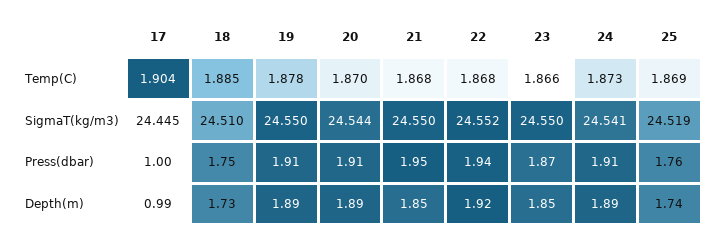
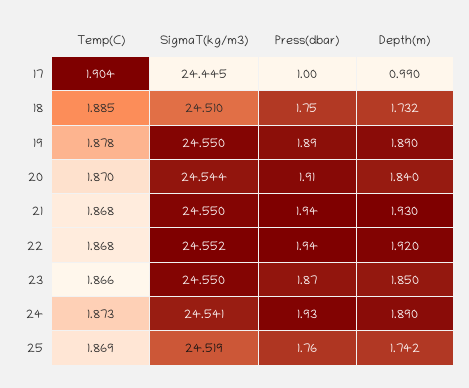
19, Press(dbar): 1.91 -> 1.89
21, Press(dbar): 1.95 -> 1.94
24, Press(dbar): 1.91 -> 1.93
20, Depth(m): 1.89 -> 1.84
21, Depth(m): 1.85 -> 1.93

